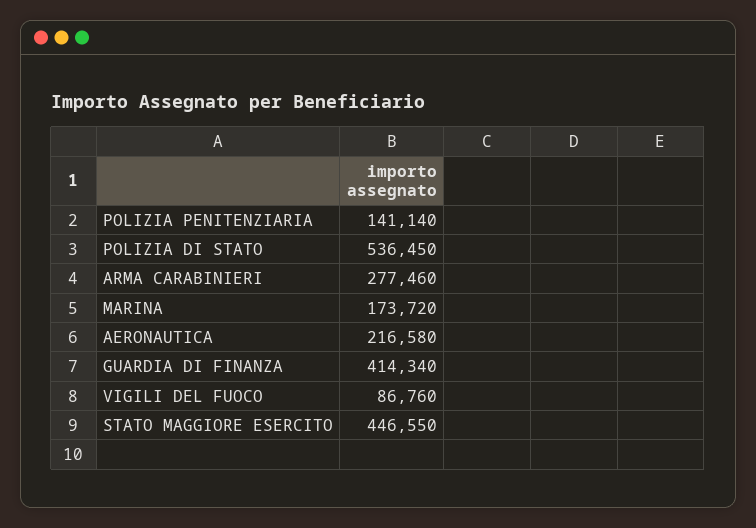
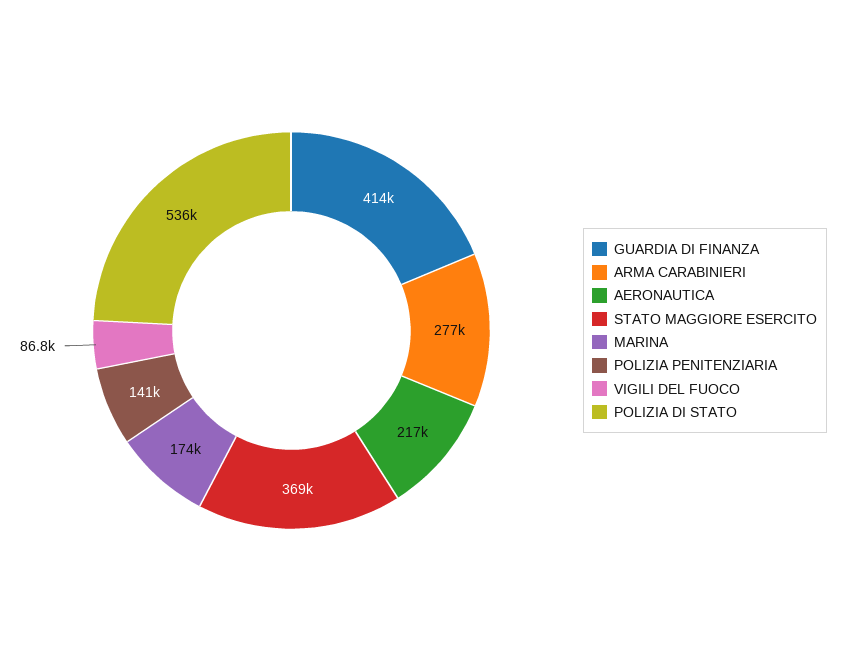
STATO MAGGIORE ESERCITO: 446550 -> 369000

